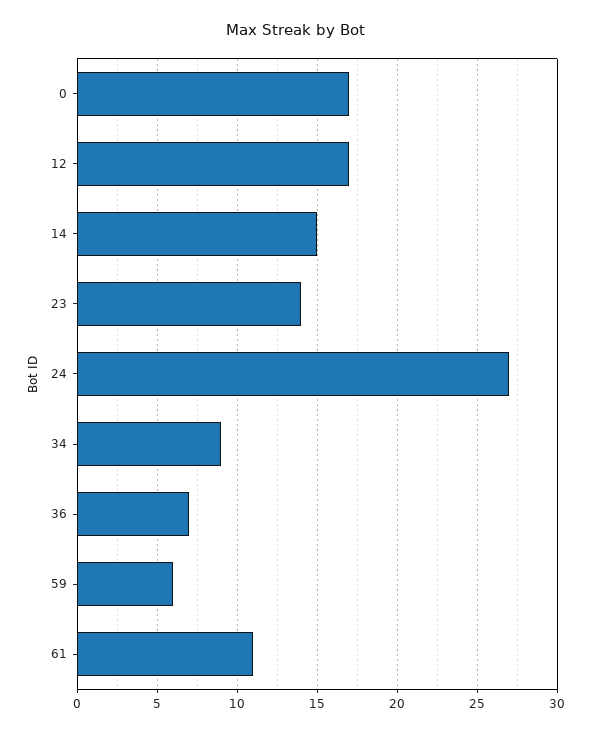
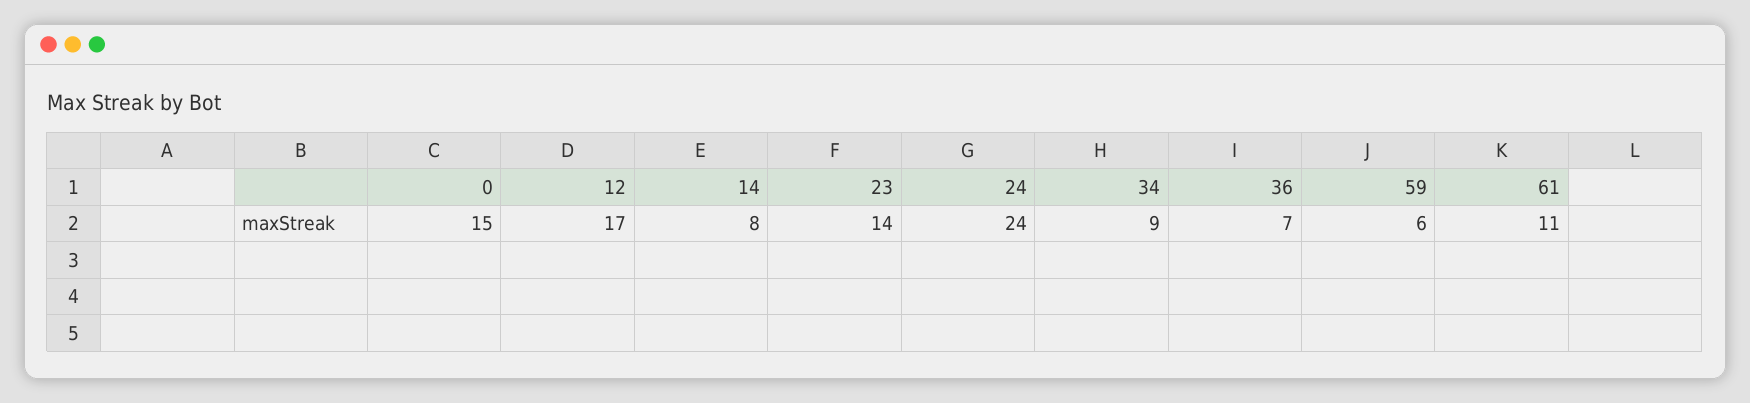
0: 17 -> 15
14: 15 -> 8
24: 27 -> 24

